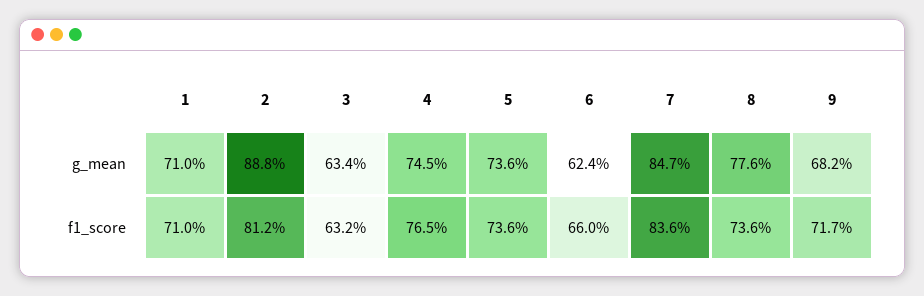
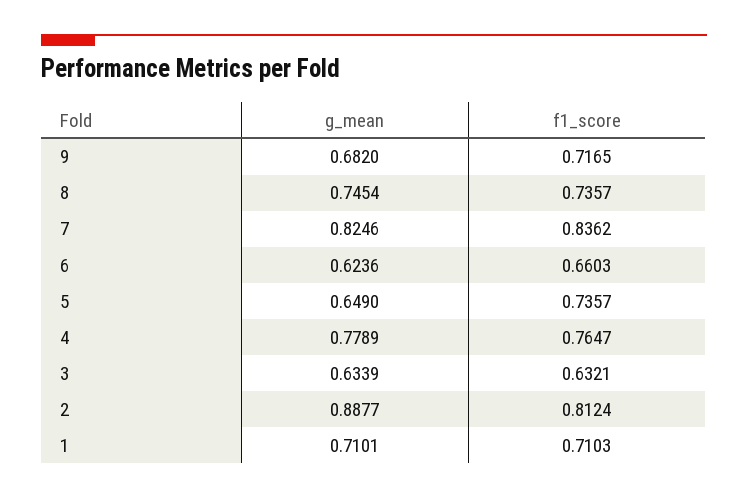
4, g_mean: 0.745 -> 0.7789
5, g_mean: 0.736 -> 0.649
7, g_mean: 0.847 -> 0.8246
8, g_mean: 0.776 -> 0.7454

